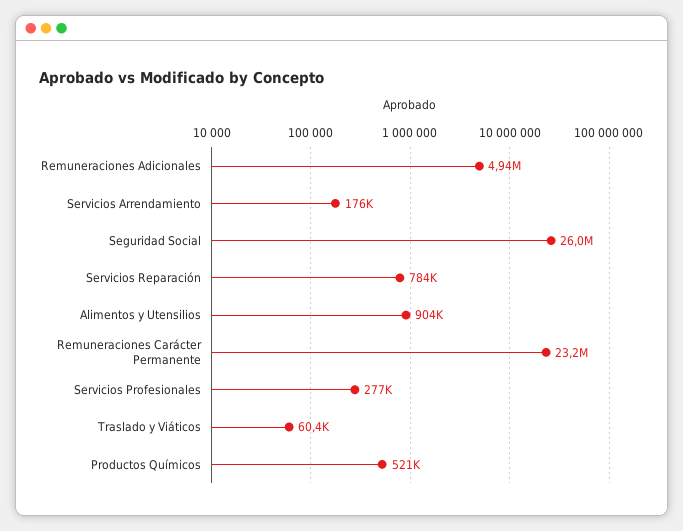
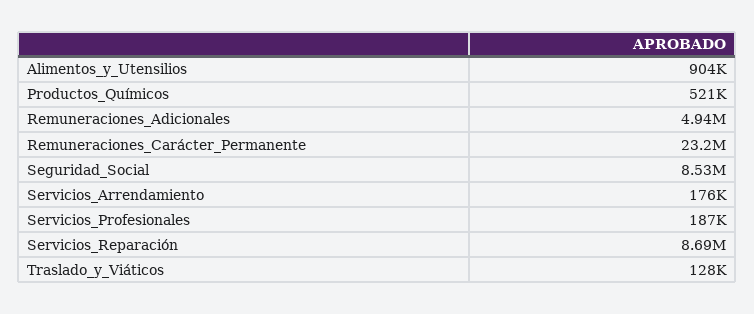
Seguridad Social: 26000000 -> 8530000
Servicios Reparación: 784000 -> 8690000
Servicios Profesionales: 277000 -> 187000
Traslado y Viáticos: 60400 -> 128000

